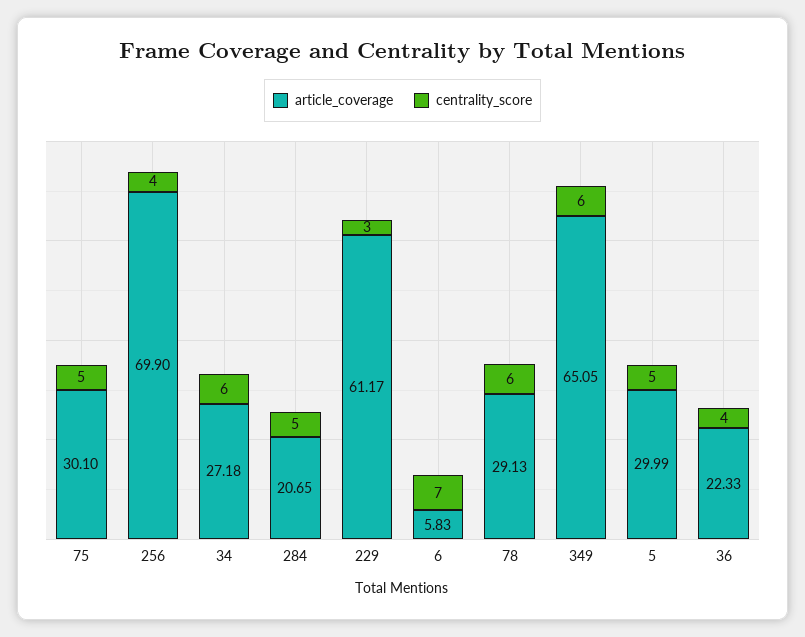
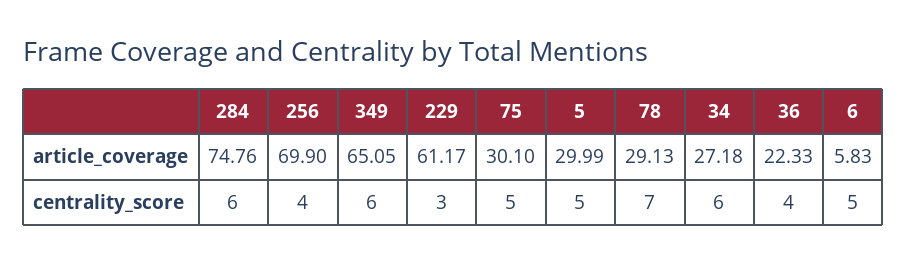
article_coverage, 284: 20.65 -> 74.76
centrality_score, 284: 5 -> 6
centrality_score, 6: 7 -> 5
centrality_score, 78: 6 -> 7

